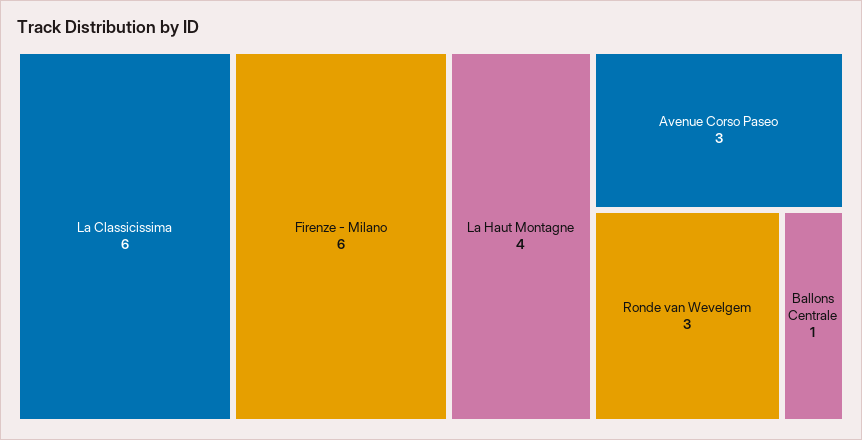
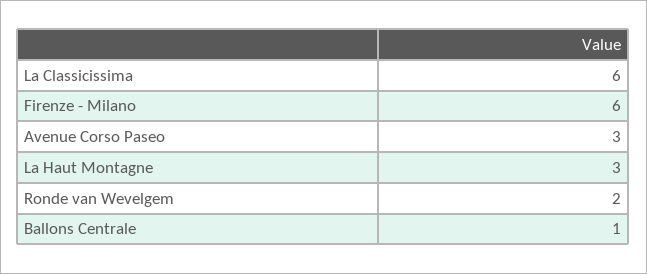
La Haut Montagne: 4 -> 3
Ronde van Wevelgem: 3 -> 2

